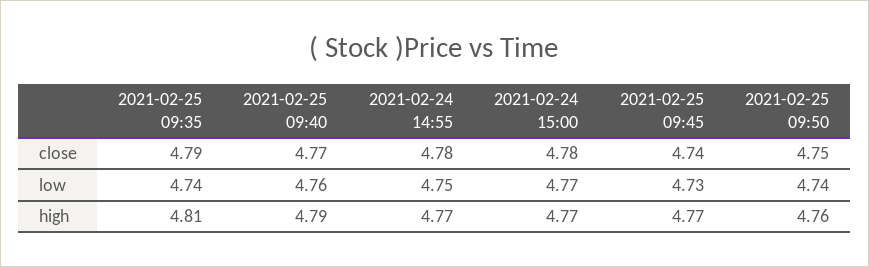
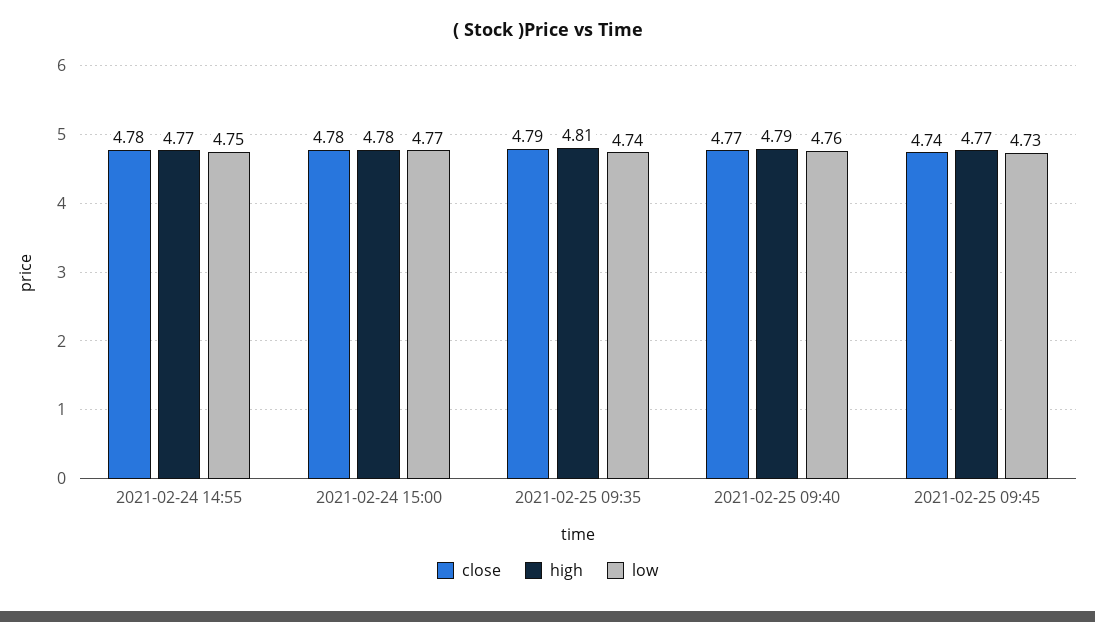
close, 2021-02-25 09:50: 4.75 -> none
low, 2021-02-25 09:50: 4.74 -> none
high, 2021-02-24 15:00: 4.77 -> 4.78
high, 2021-02-25 09:50: 4.76 -> none

